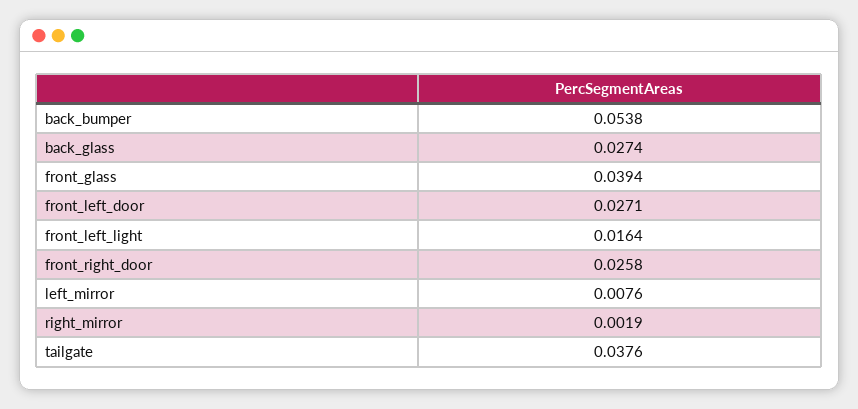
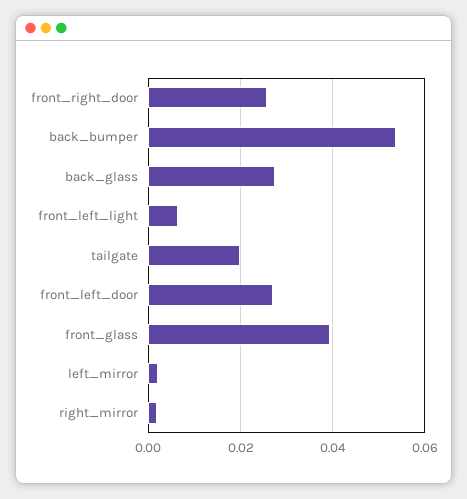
front_left_light: 0.0164 -> 0.006
left_mirror: 0.0076 -> 0.002
tailgate: 0.0376 -> 0.02

